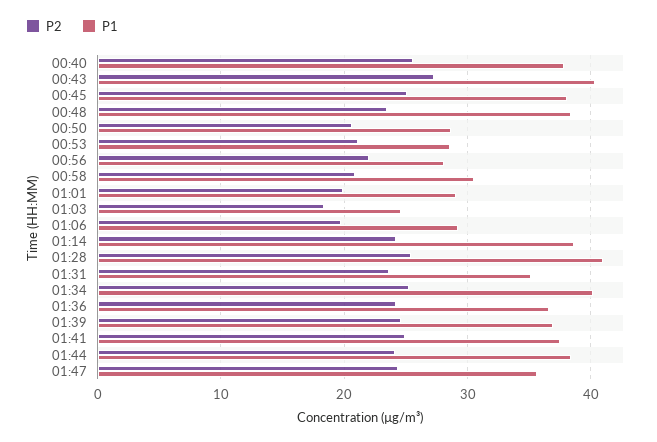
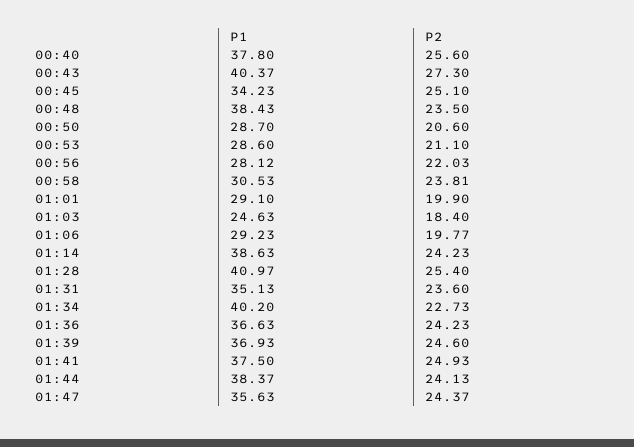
P1, 00:45: 38 -> 34.23
P2, 00:58: 21 -> 23.81
P2, 01:34: 25 -> 22.73

